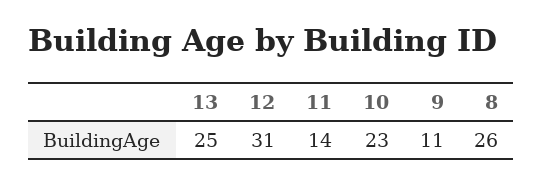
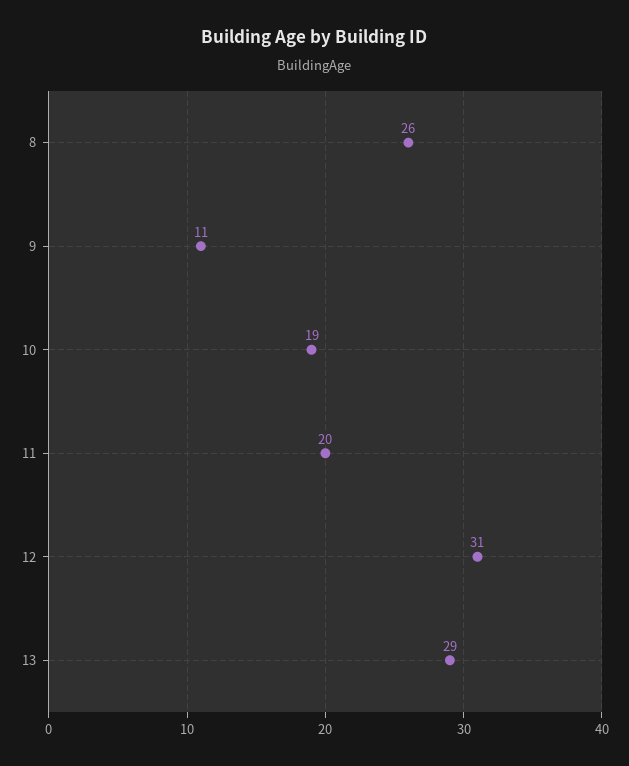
13: 25 -> 29
11: 14 -> 20
10: 23 -> 19

